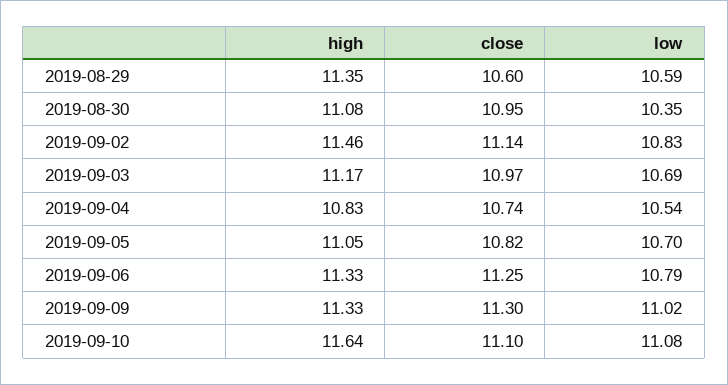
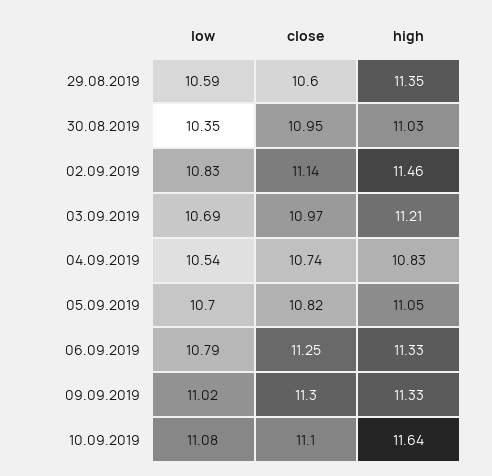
high, 2019-08-30: 11.08 -> 11.03
high, 2019-09-03: 11.17 -> 11.21

